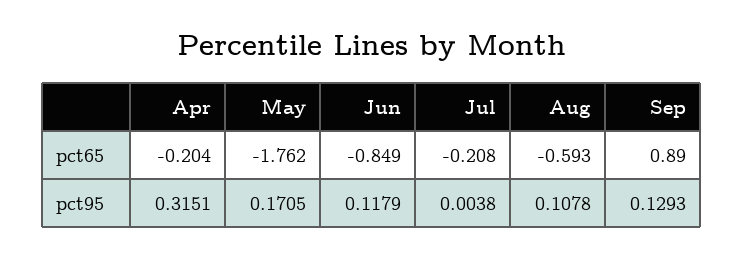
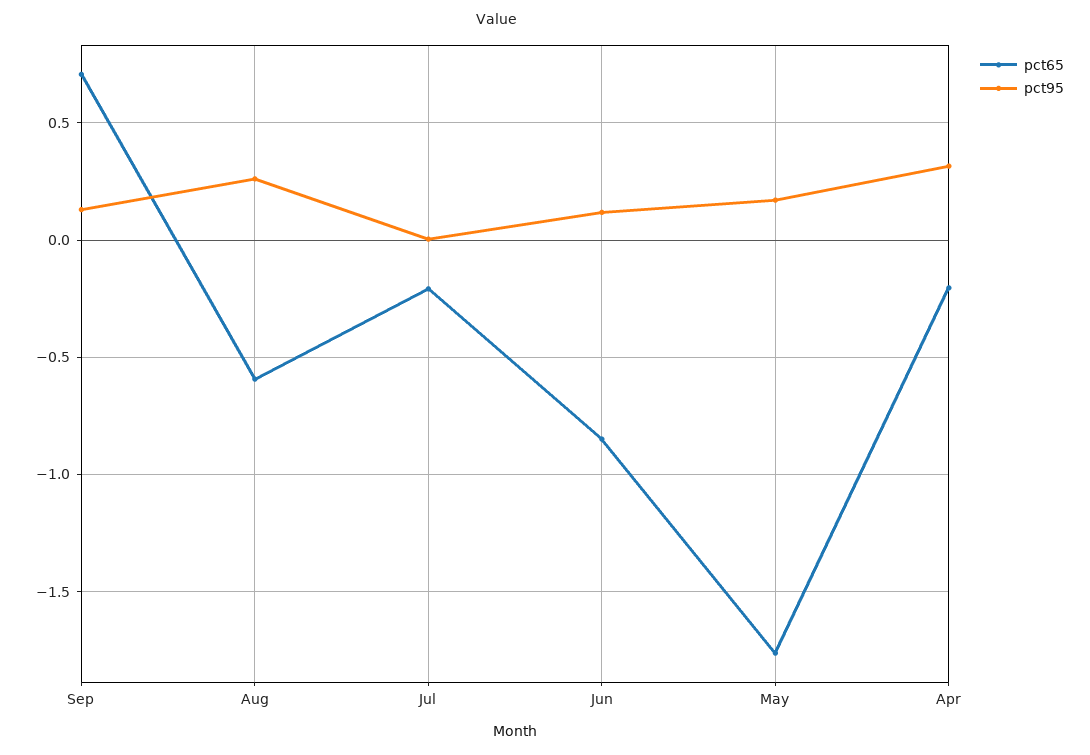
pct65, Sep: 0.89 -> 0.7
pct95, Aug: 0.1078 -> 0.25

